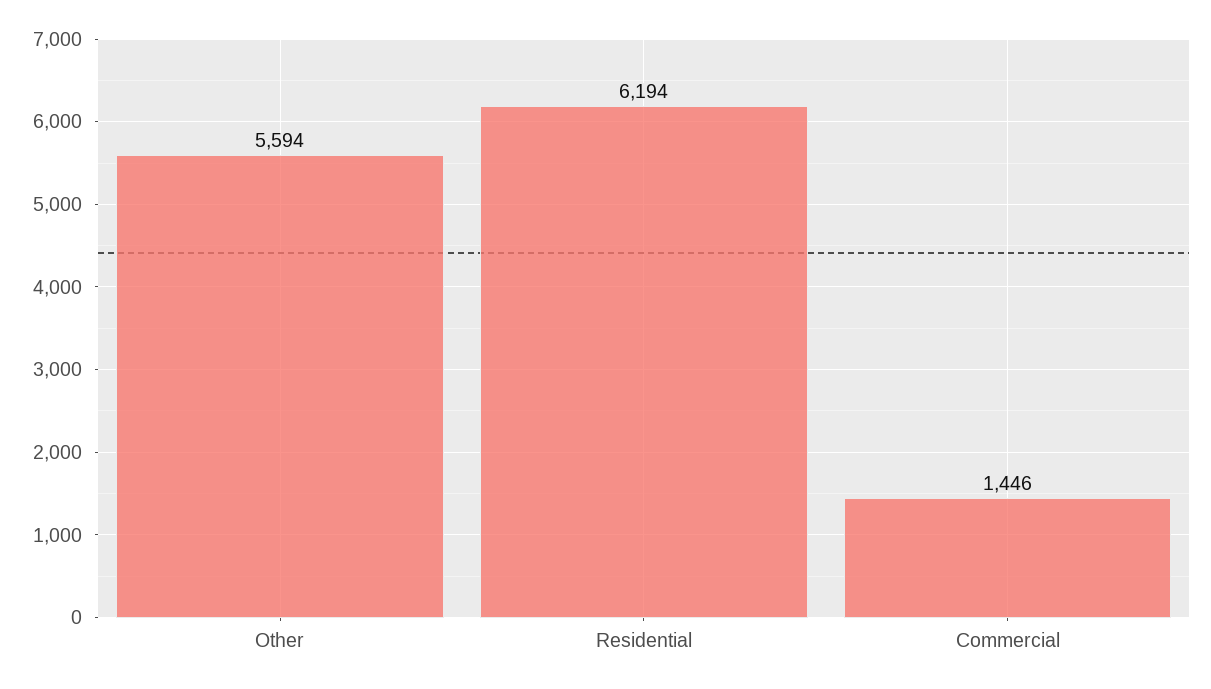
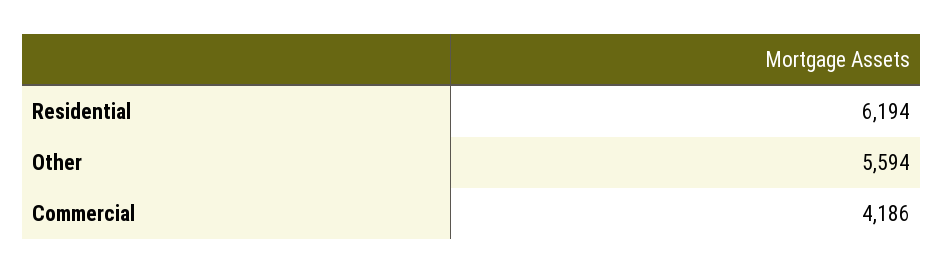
Commercial: 1446 -> 4186

